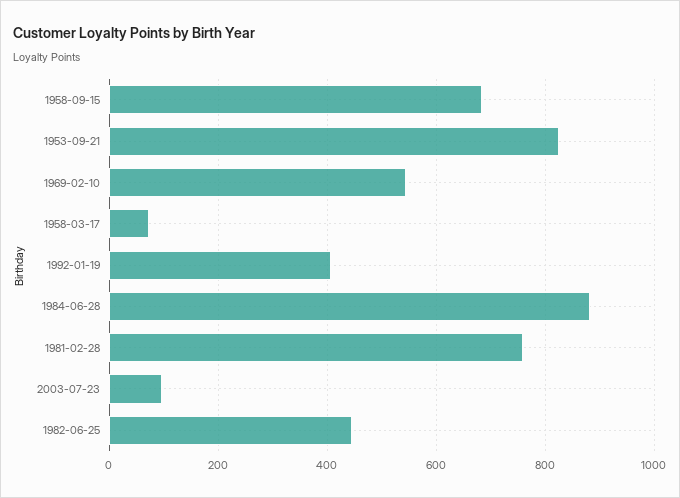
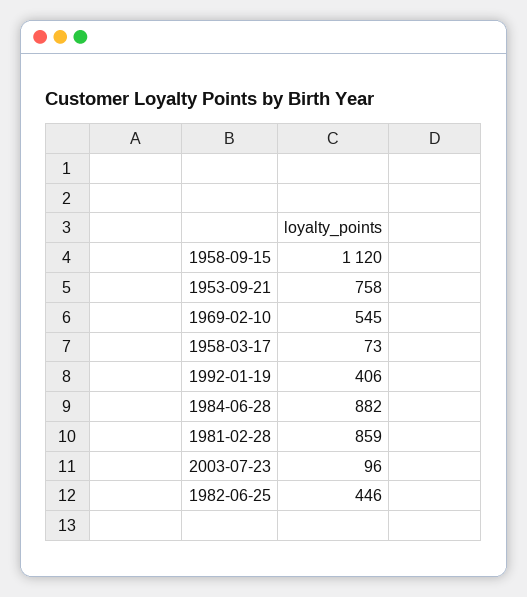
1958-09-15: 680 -> 1120
1953-09-21: 820 -> 758
1981-02-28: 760 -> 859

